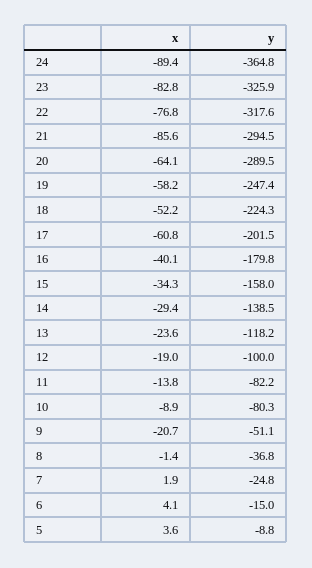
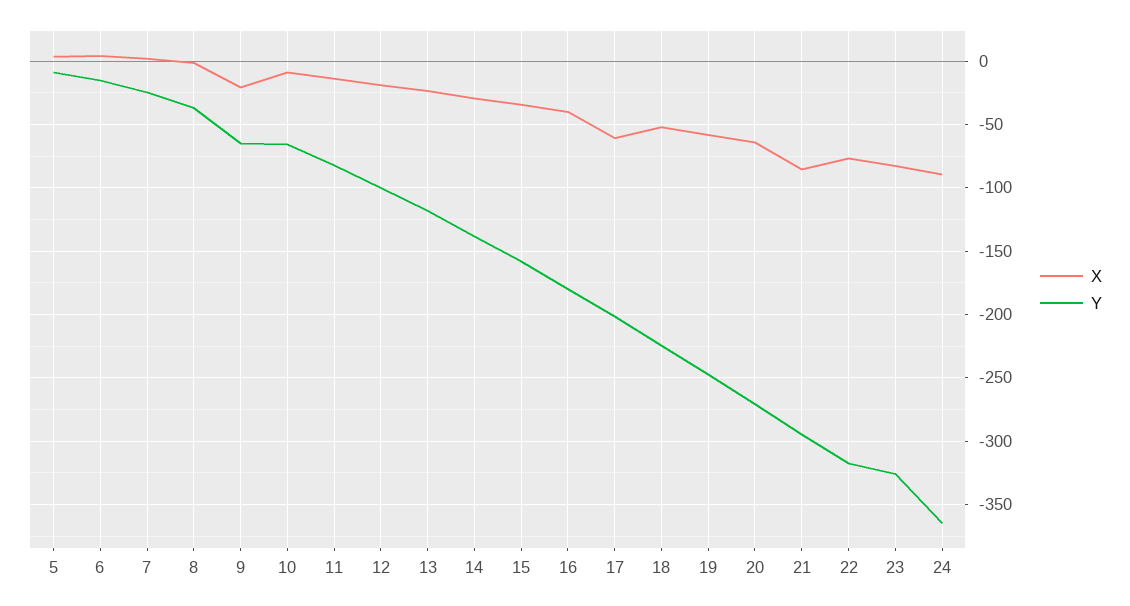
y, 20: -289.5 -> -270
y, 10: -80.3 -> -65
y, 9: -51.1 -> -65

